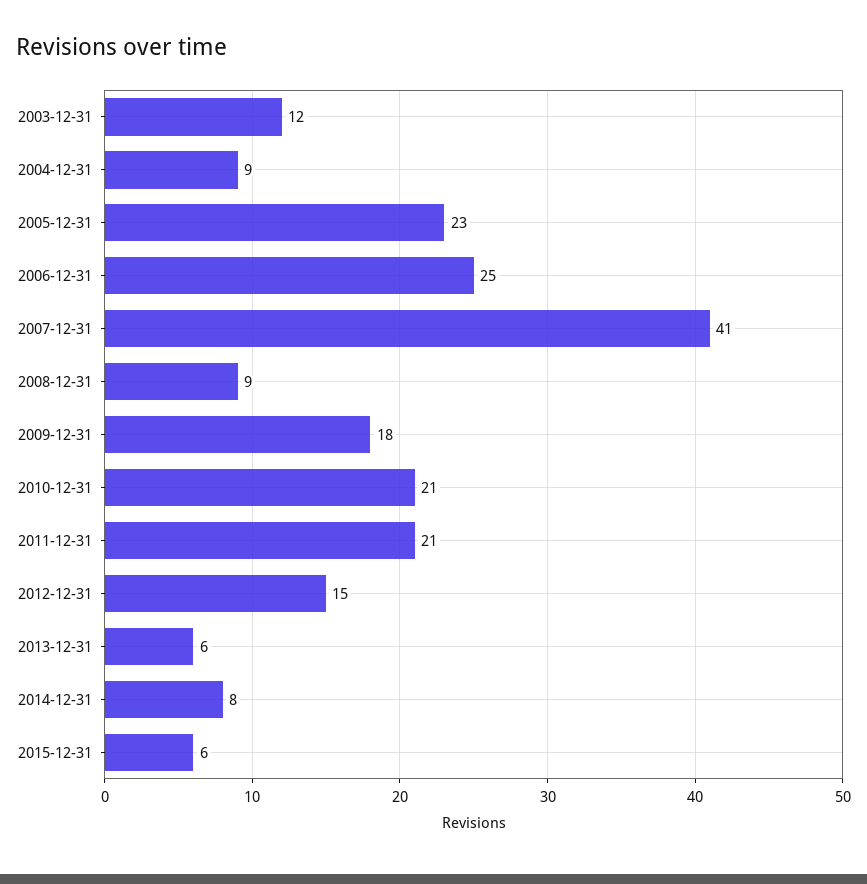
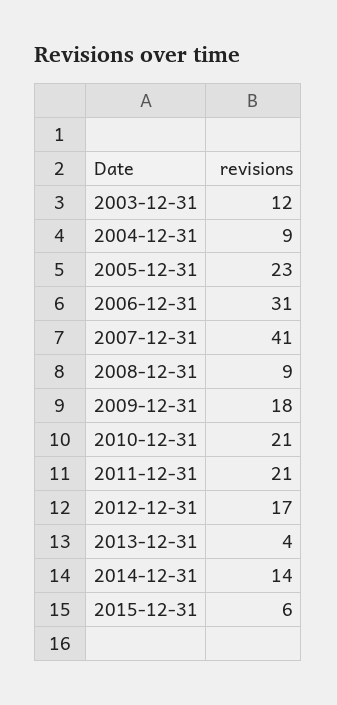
2006-12-31: 25 -> 31
2012-12-31: 15 -> 17
2013-12-31: 6 -> 4
2014-12-31: 8 -> 14

